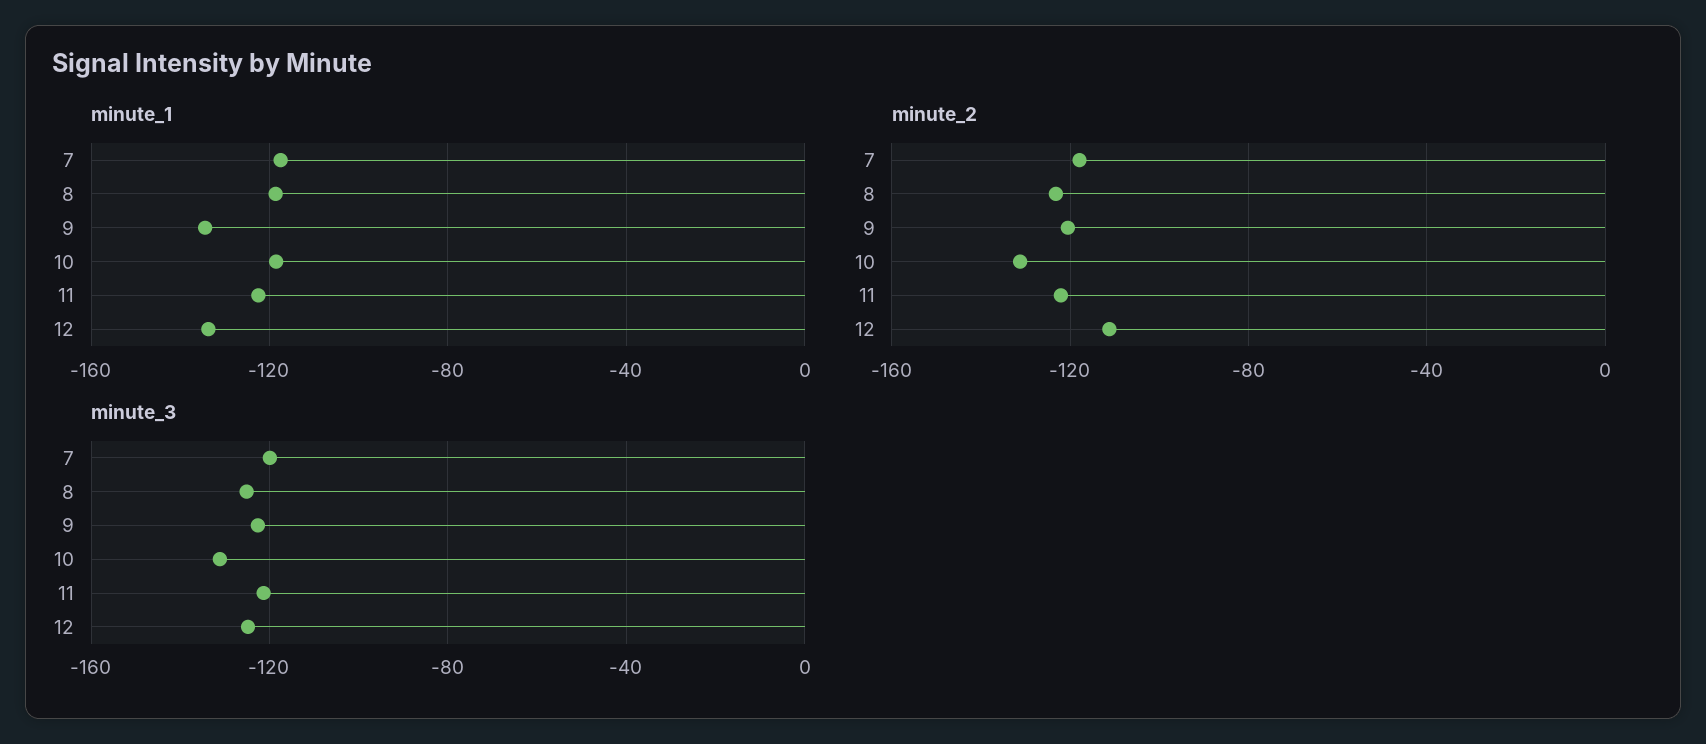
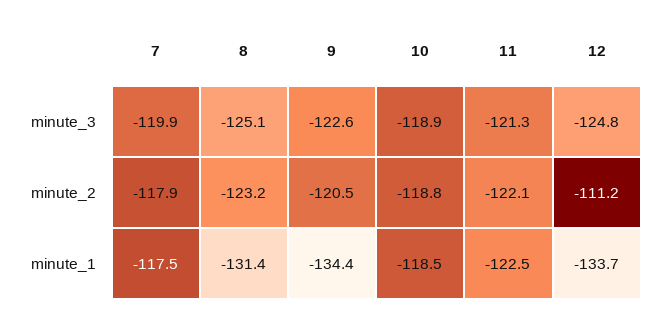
minute_1, 8: -120 -> -131.4
minute_2, 10: -130 -> -118.8
minute_3, 10: -130 -> -118.9

